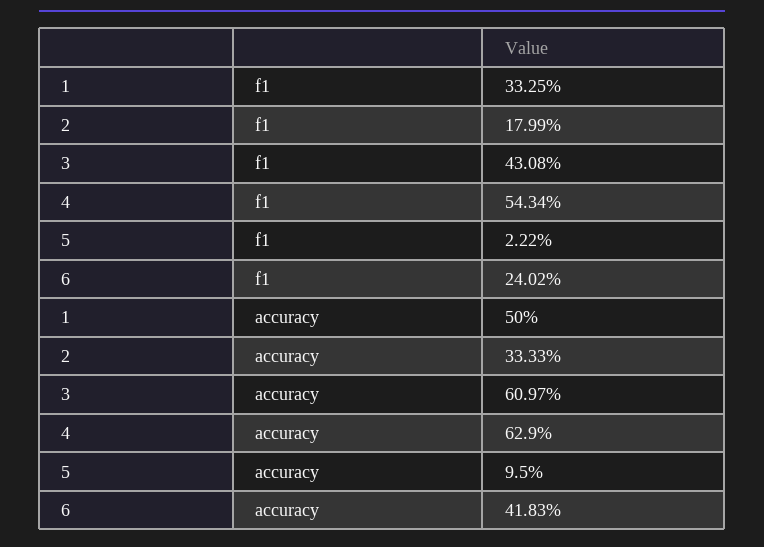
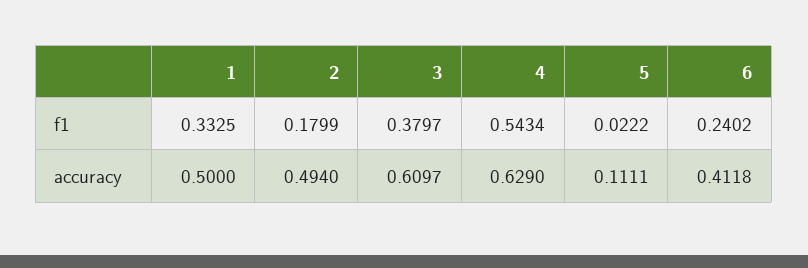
3, f1: 0.4308 -> 0.3797
2, accuracy: 0.3333 -> 0.494
5, accuracy: 0.095 -> 0.1111
6, accuracy: 0.4183 -> 0.4118

